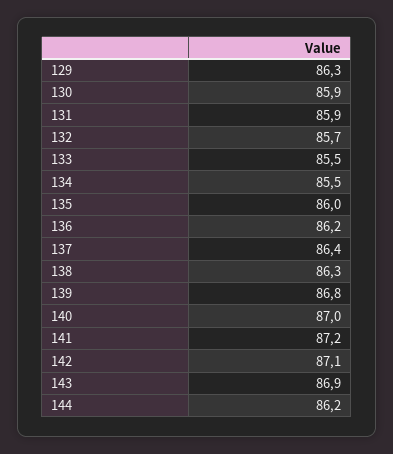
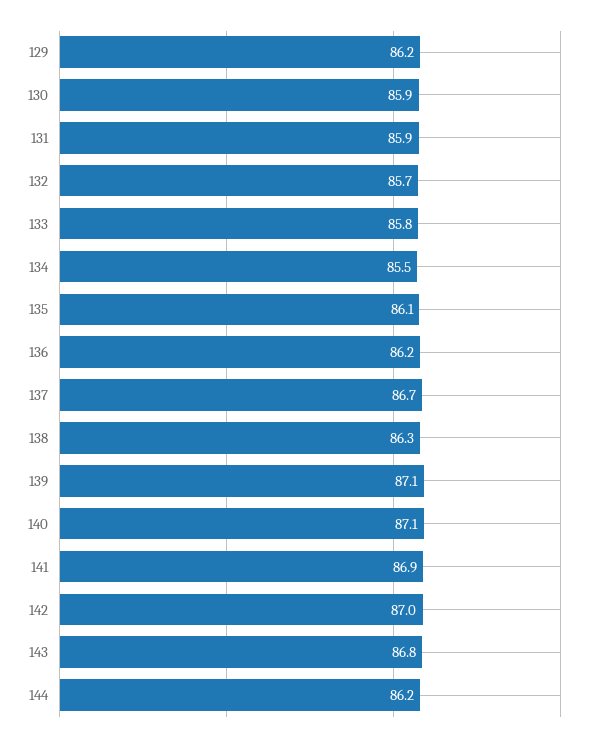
129: 86.3 -> 86.2
133: 85.5 -> 85.8
135: 86 -> 86.1
137: 86.4 -> 86.7
139: 86.8 -> 87.1
140: 87 -> 87.1
141: 87.2 -> 86.9
142: 87.1 -> 87
143: 86.9 -> 86.8

